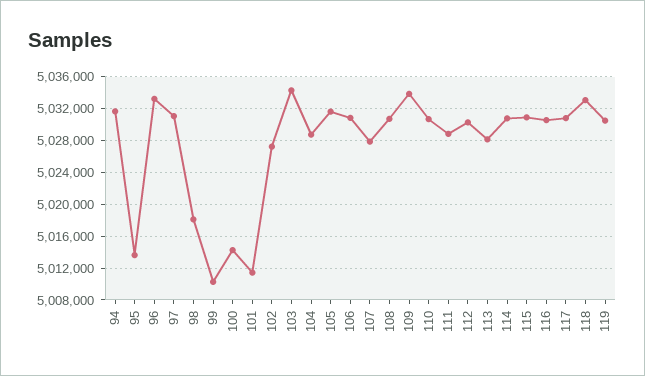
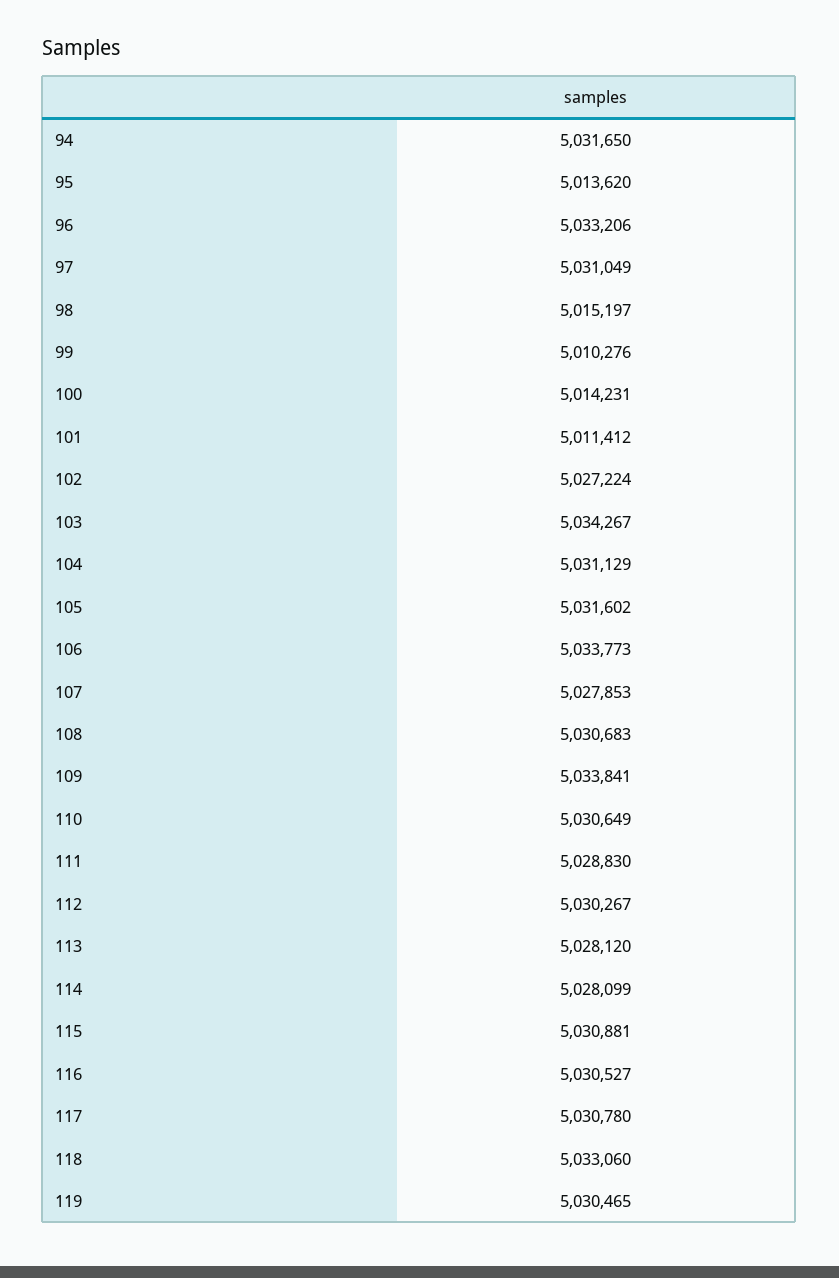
98: 5018000 -> 5015197
104: 5029000 -> 5031129
106: 5031000 -> 5033773
114: 5031000 -> 5028099

